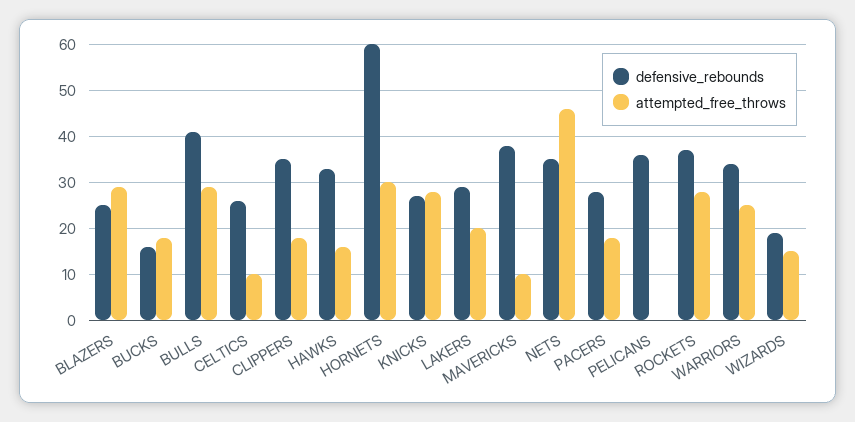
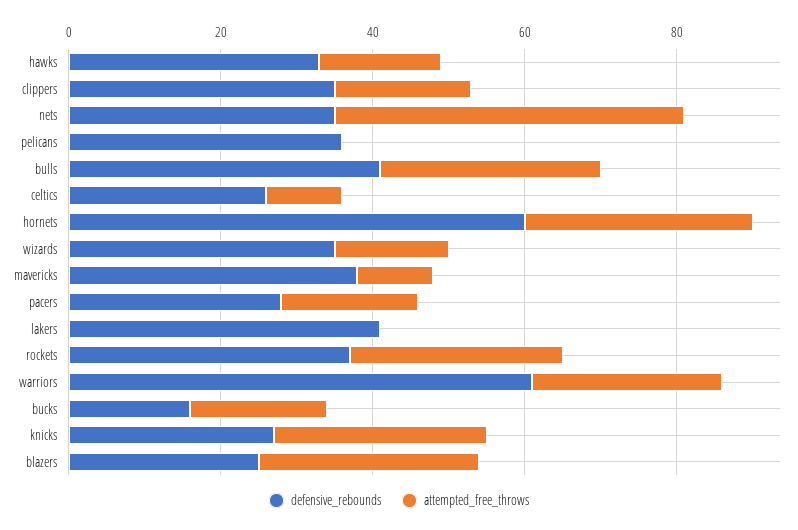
defensive_rebounds, LAKERS: 30 -> 40
attempted_free_throws, LAKERS: 20 -> 0
defensive_rebounds, WARRIORS: 35 -> 60
defensive_rebounds, WIZARDS: 20 -> 35

